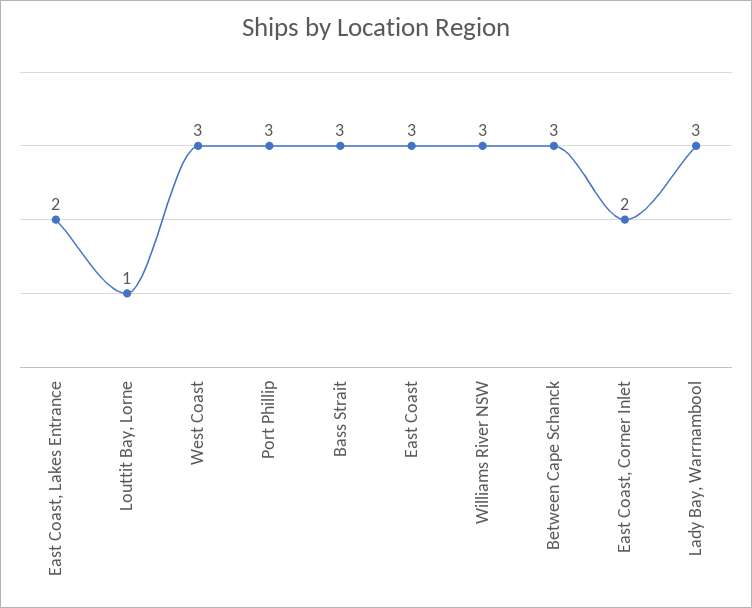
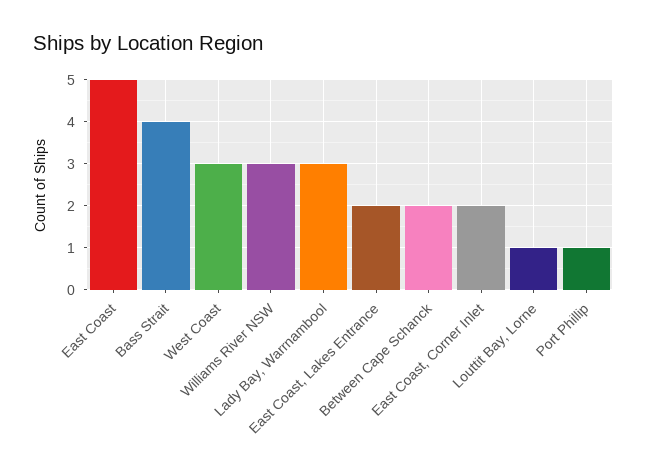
Port Phillip: 3 -> 1
Bass Strait: 3 -> 4
East Coast: 3 -> 5
Between Cape Schanck: 3 -> 2

